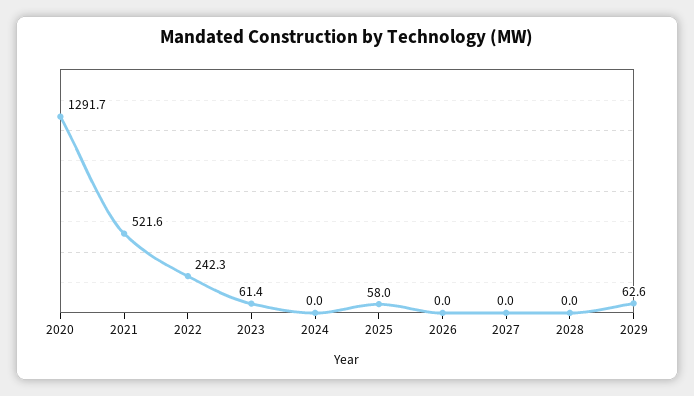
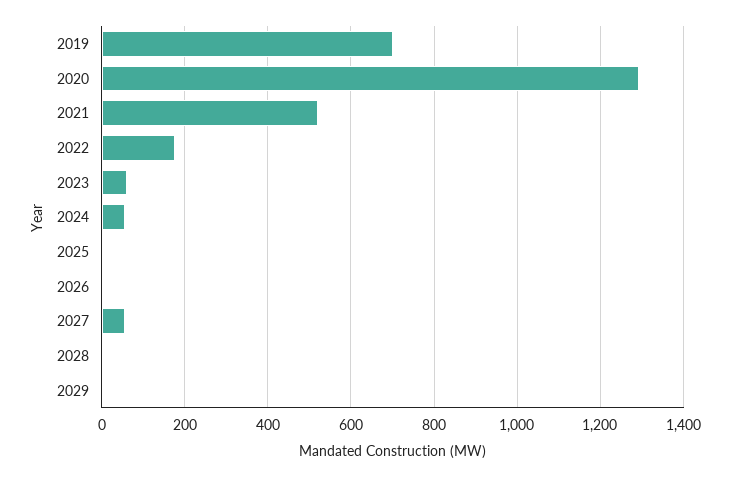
2022: 242.3 -> 180
2024: 0 -> 60
2025: 58 -> 0
2027: 0 -> 60
2029: 62.6 -> 0
2019: none -> 700

